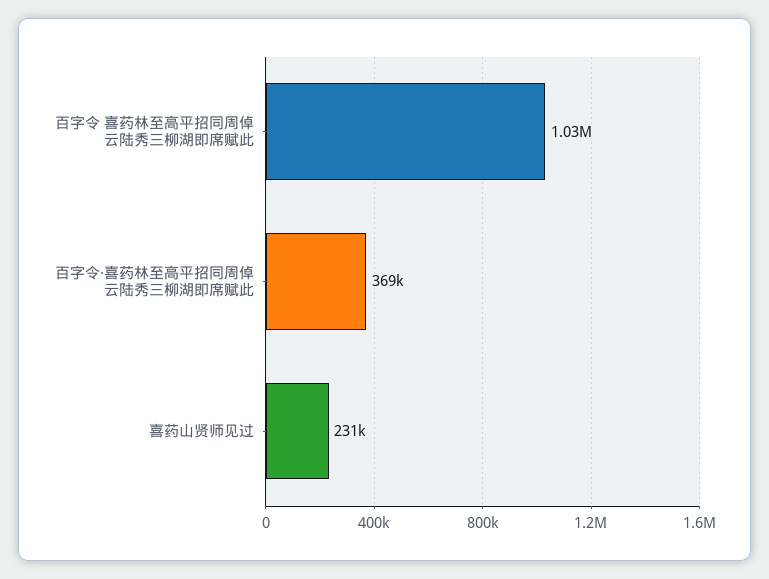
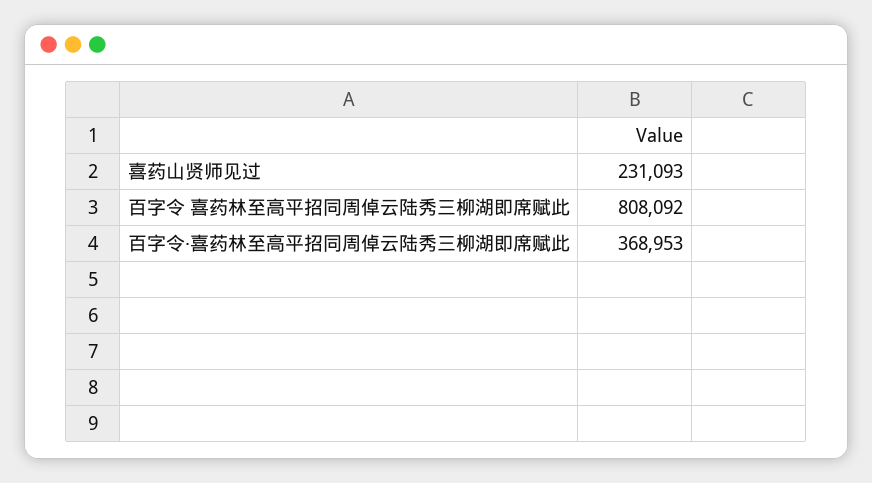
百字令 喜药林至高平招同周倬云陆秀三柳湖即席赋此: 1030000 -> 808092

